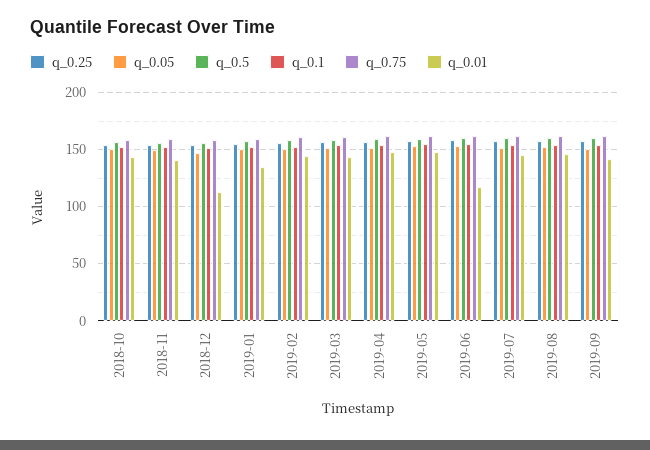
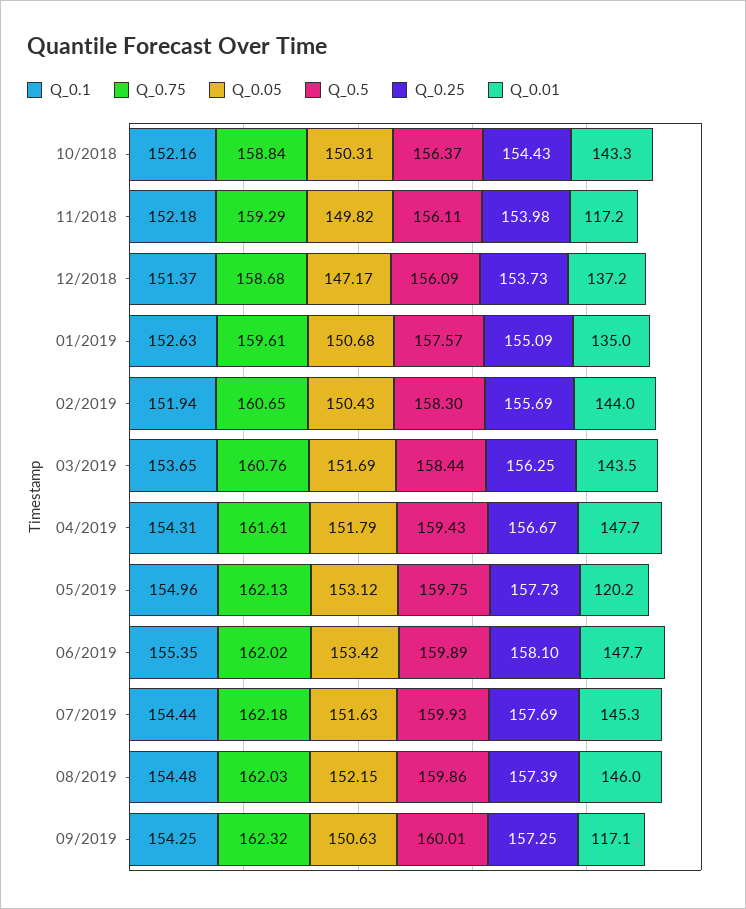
q_0.01, 2018-11: 140 -> 117.2
q_0.01, 2018-12: 110 -> 137.2
q_0.01, 2019-05: 150 -> 120.2
q_0.01, 2019-06: 120 -> 147.7
q_0.01, 2019-09: 140 -> 117.1

